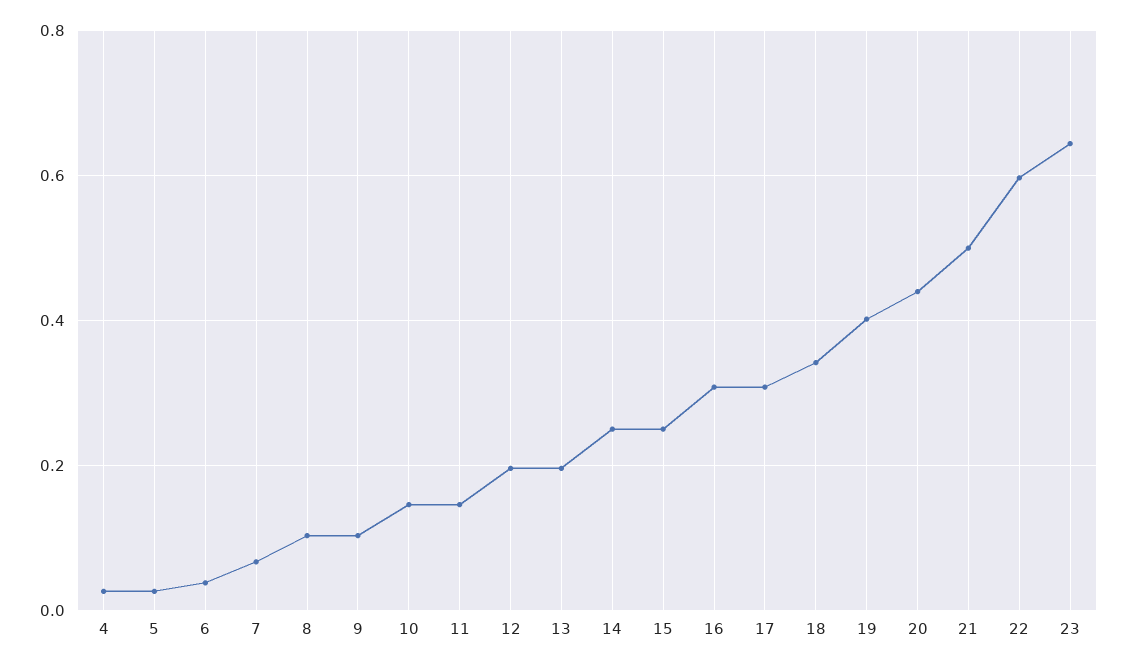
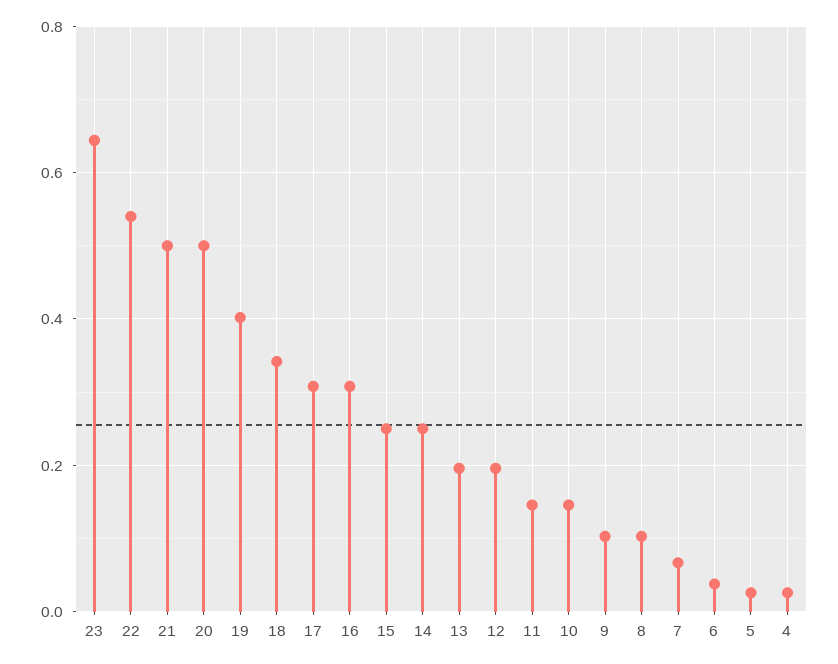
20: 0.44 -> 0.5
22: 0.6 -> 0.54

